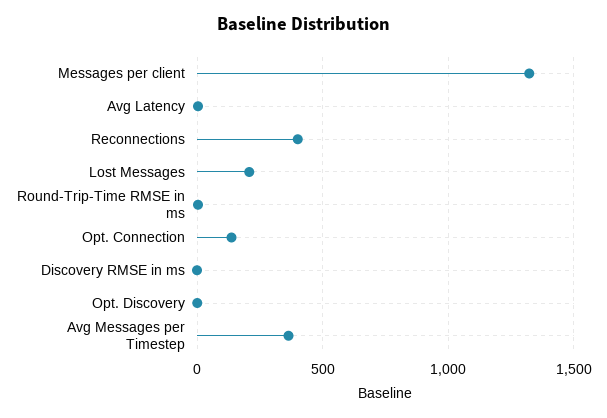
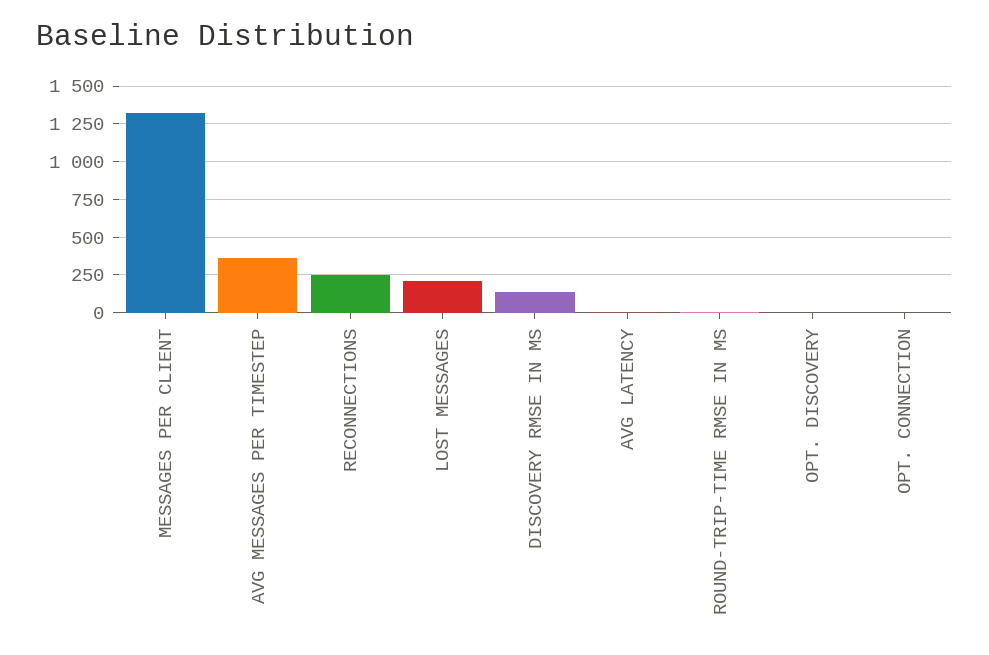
Reconnections: 400 -> 250
Opt. Connection: 150 -> 0
Discovery RMSE in ms: 0 -> 150

